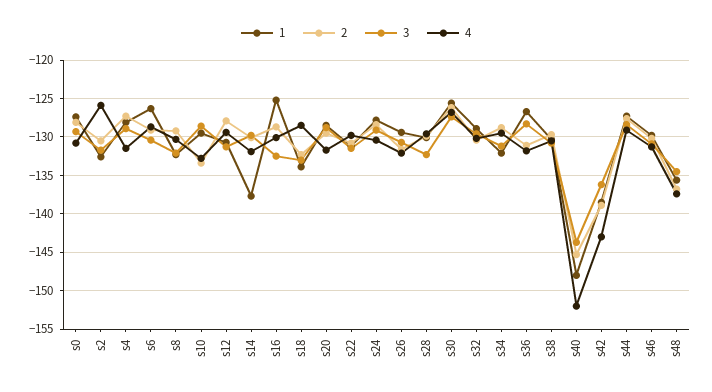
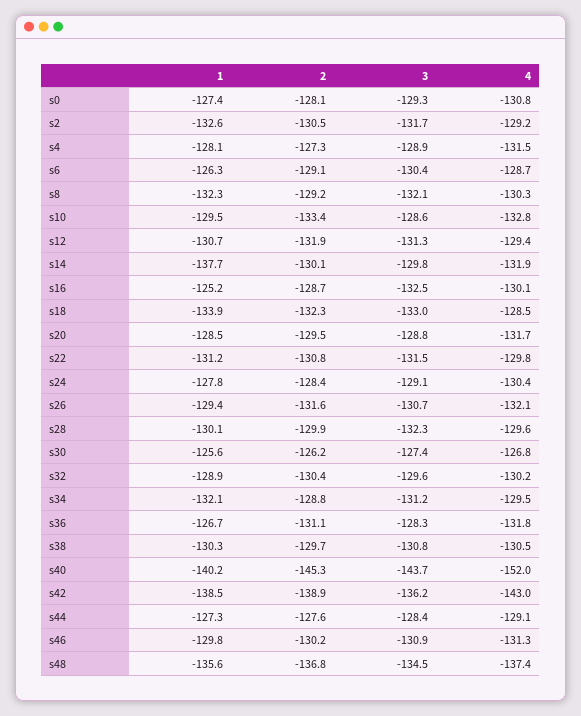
4, s2: -126 -> -129.2
2, s12: -128 -> -131.9
1, s40: -148 -> -140.2

